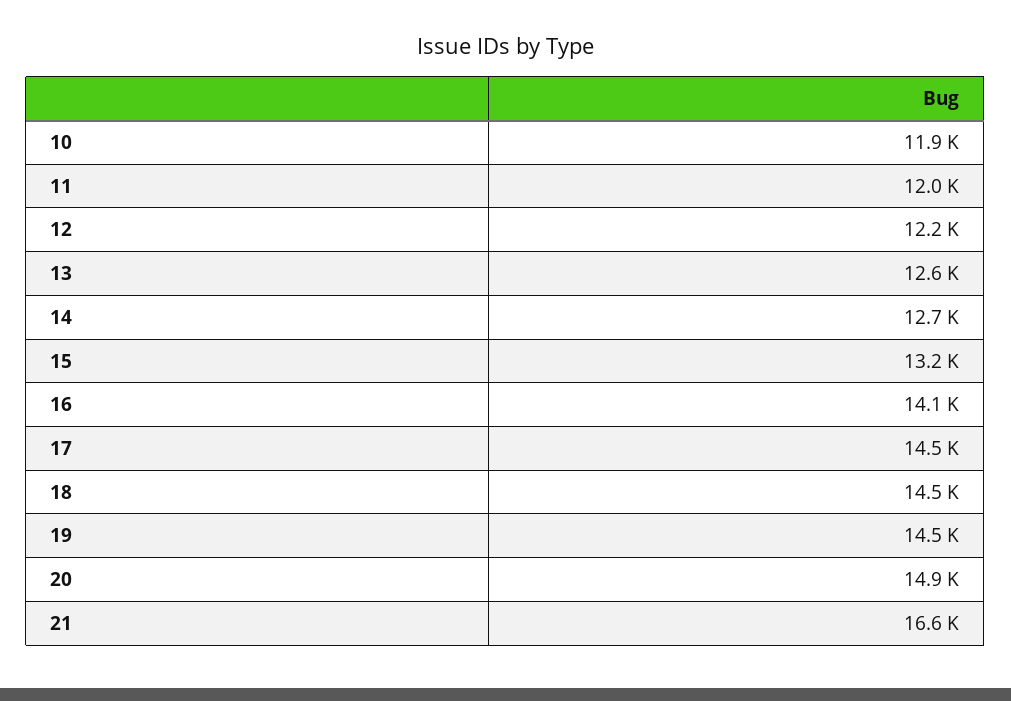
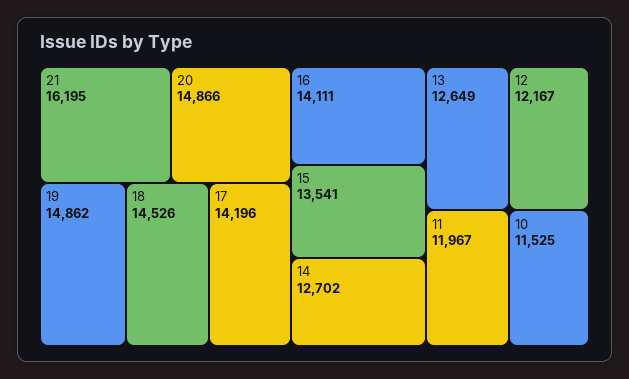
10: 11900 -> 11525
15: 13200 -> 13541
17: 14500 -> 14196
19: 14500 -> 14862
21: 16600 -> 16195

